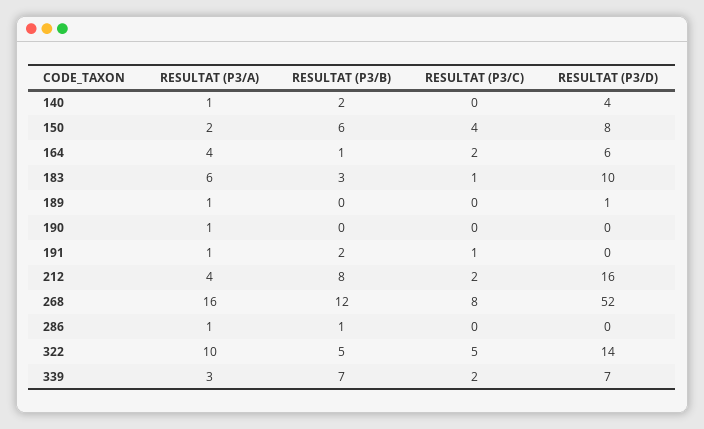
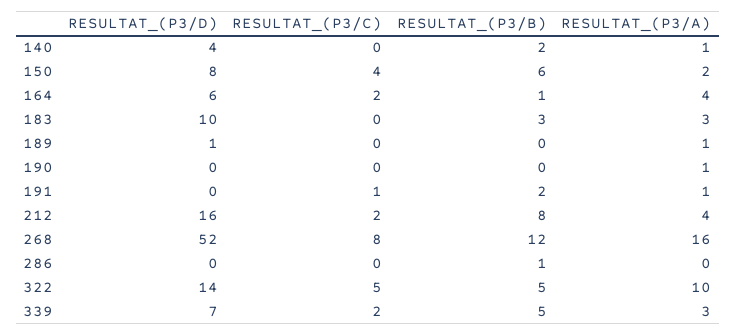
RESULTAT (P3/A), 183: 6 -> 3
RESULTAT (P3/C), 183: 1 -> 0
RESULTAT (P3/A), 286: 1 -> 0
RESULTAT (P3/B), 339: 7 -> 5

